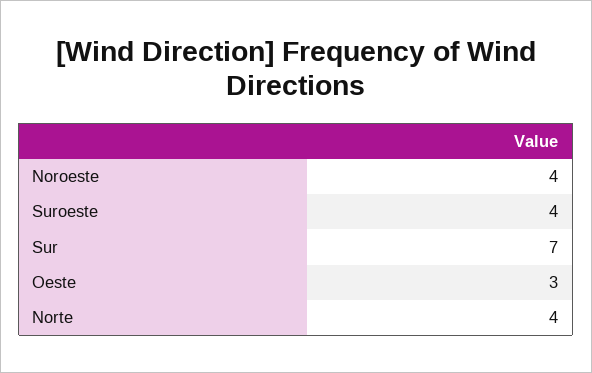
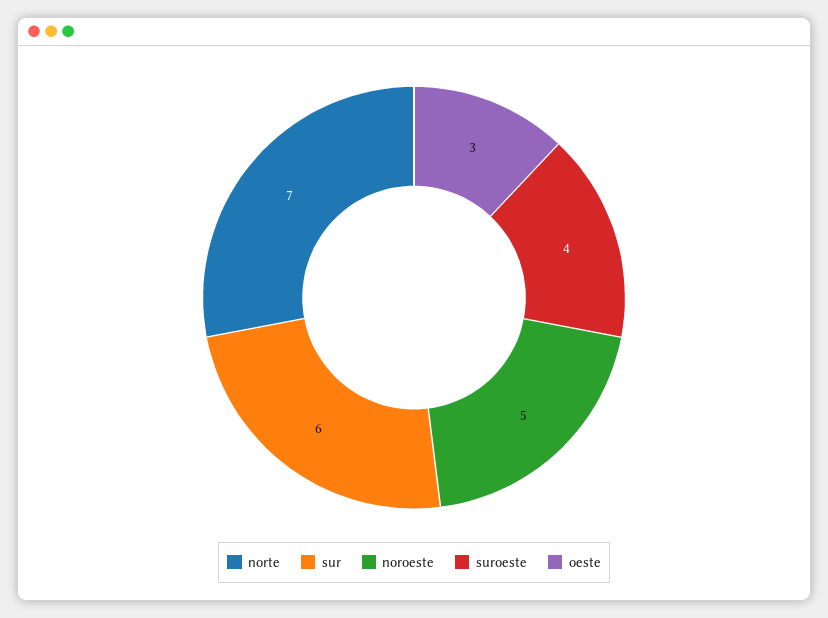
Noroeste: 4 -> 5
Sur: 7 -> 6
Norte: 4 -> 7

